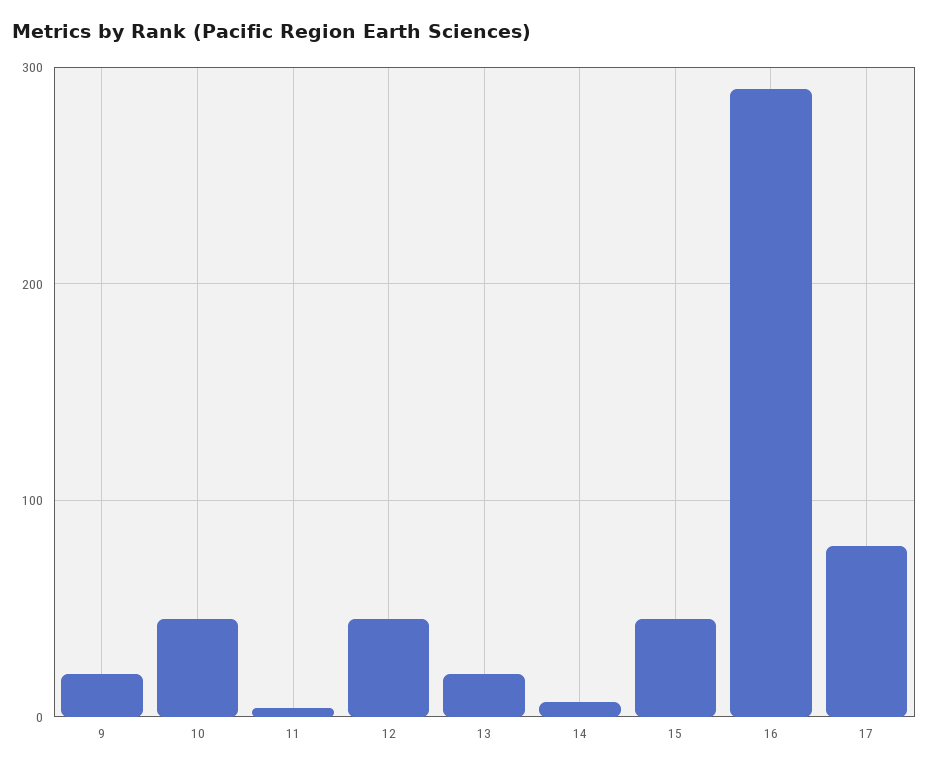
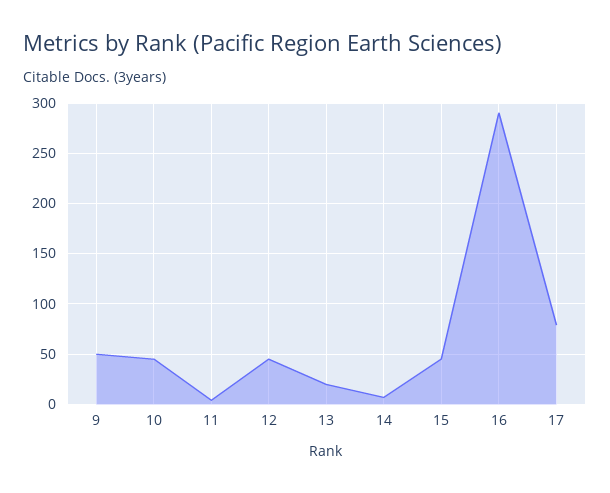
9: 20 -> 50

